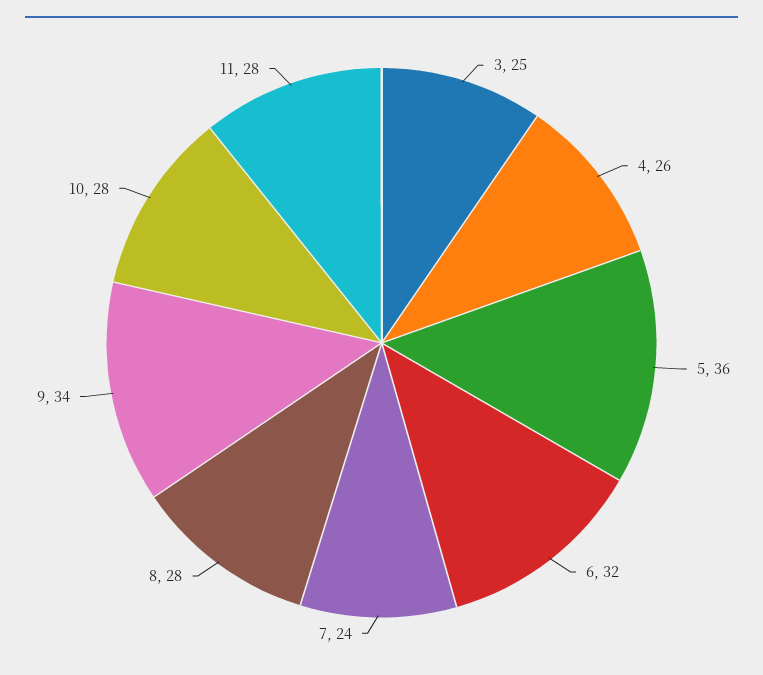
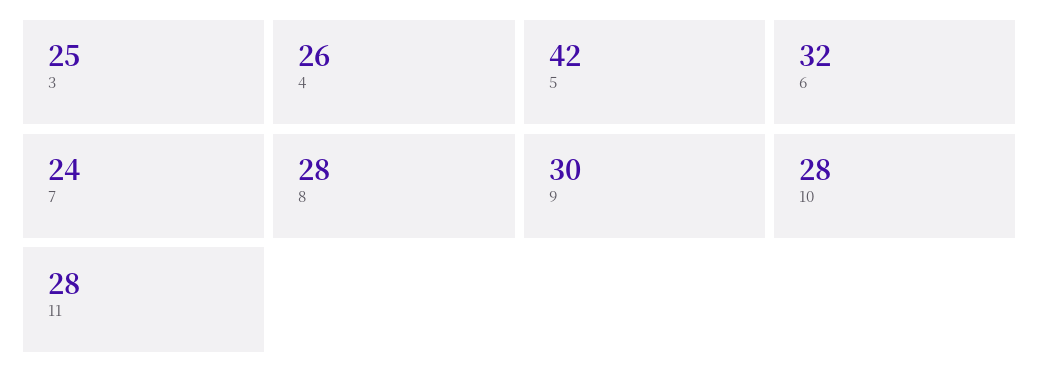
5: 36 -> 42
9: 34 -> 30

